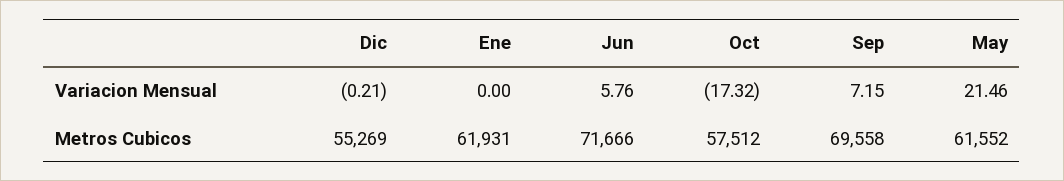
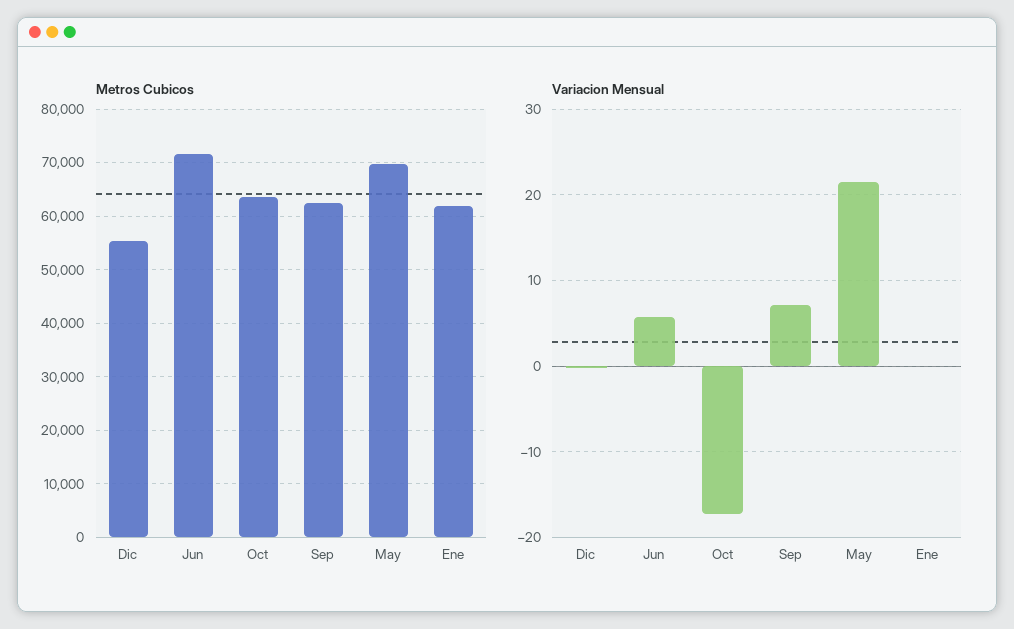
Metros Cubicos, Oct: 57512 -> 64000
Metros Cubicos, Sep: 69558 -> 62000
Metros Cubicos, May: 61552 -> 70000

